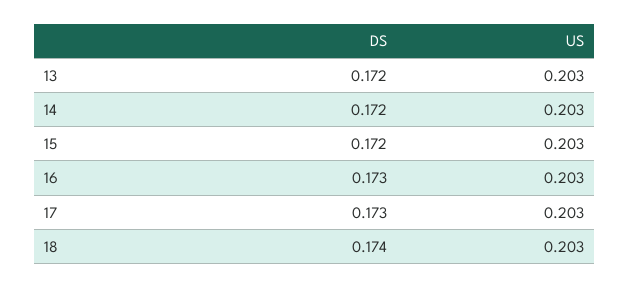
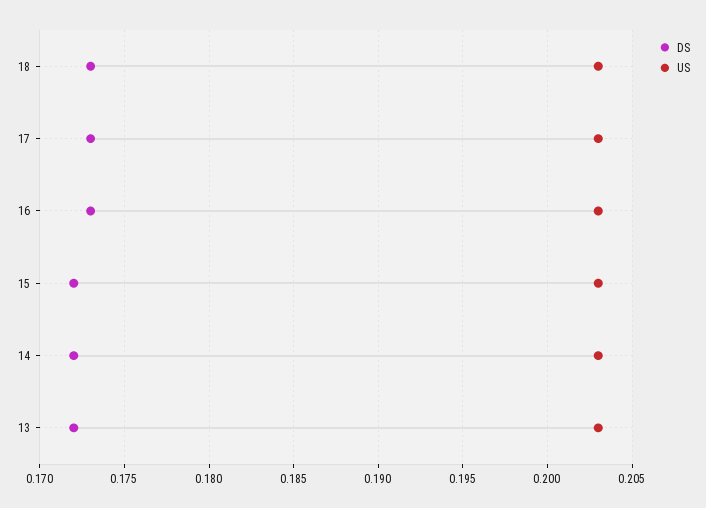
DS, 18: 0.174 -> 0.173

